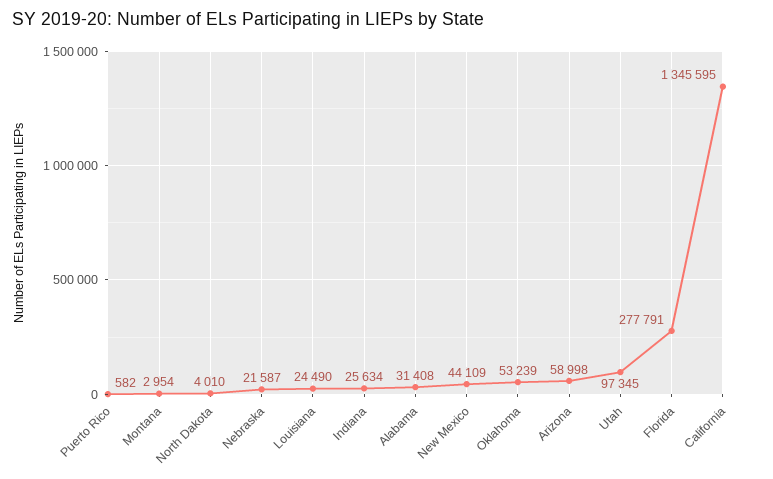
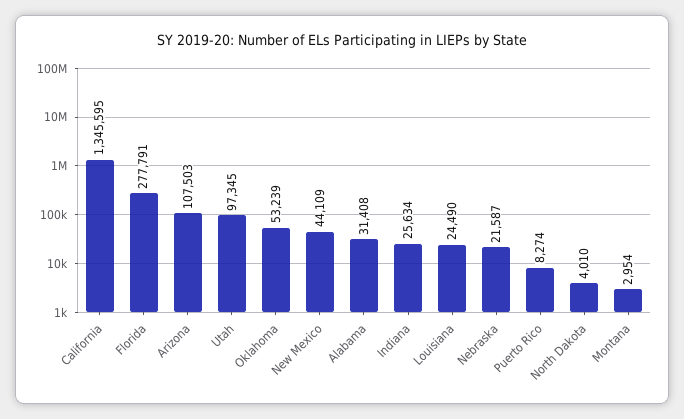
Puerto Rico: 582 -> 8274
Arizona: 58998 -> 107503

